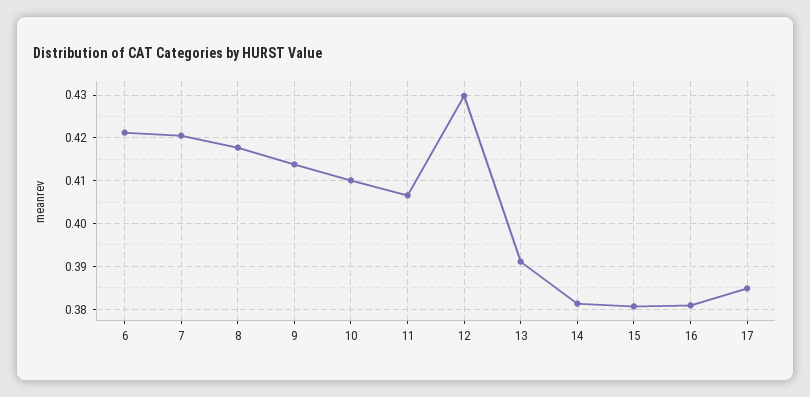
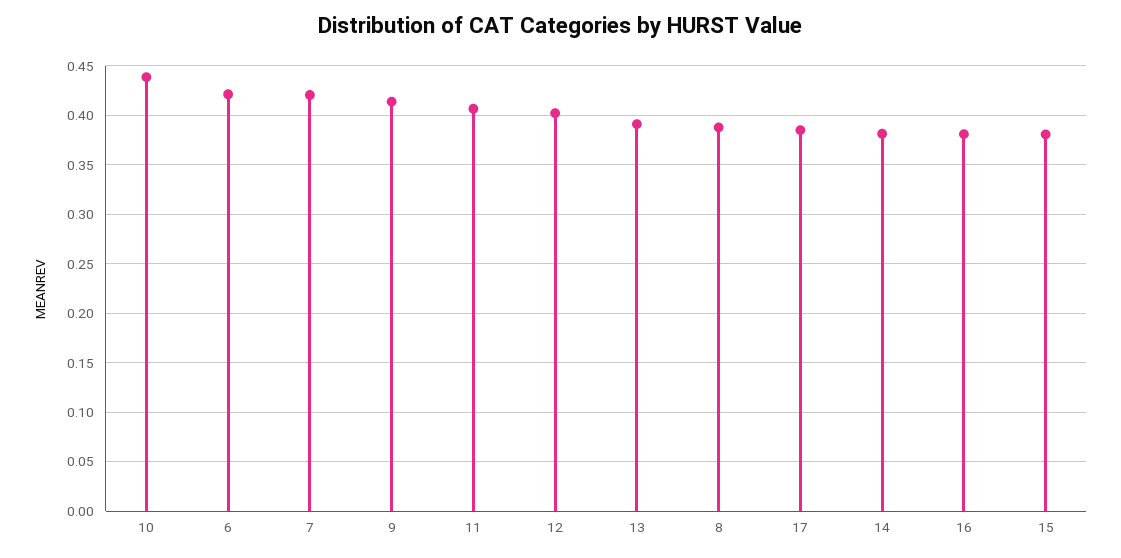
8: 0.418 -> 0.39
10: 0.41 -> 0.44
12: 0.43 -> 0.4

